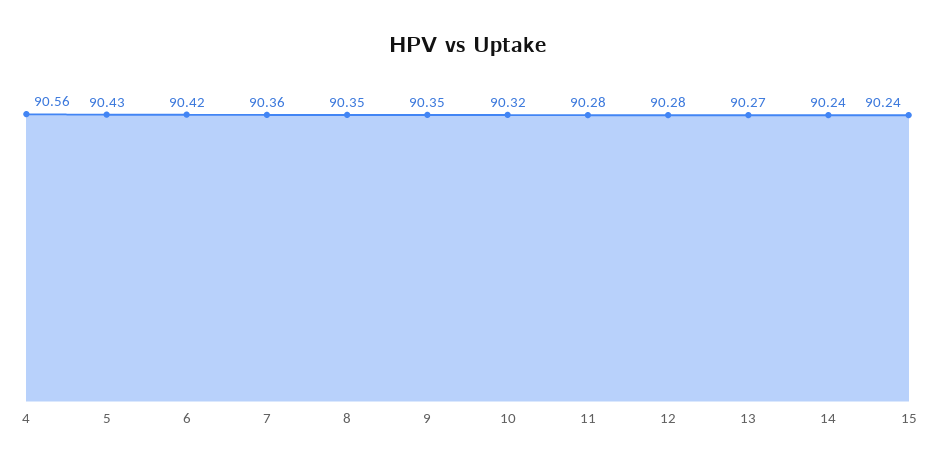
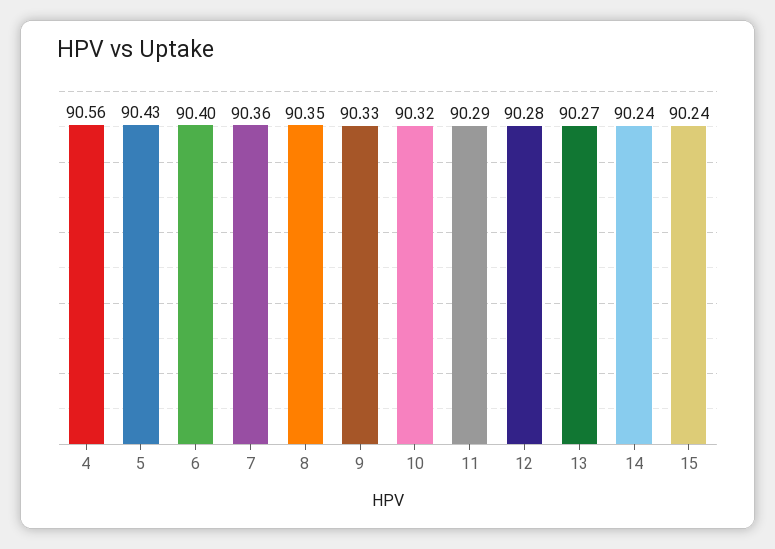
6: 90.42 -> 90.4
9: 90.35 -> 90.33
11: 90.28 -> 90.29

